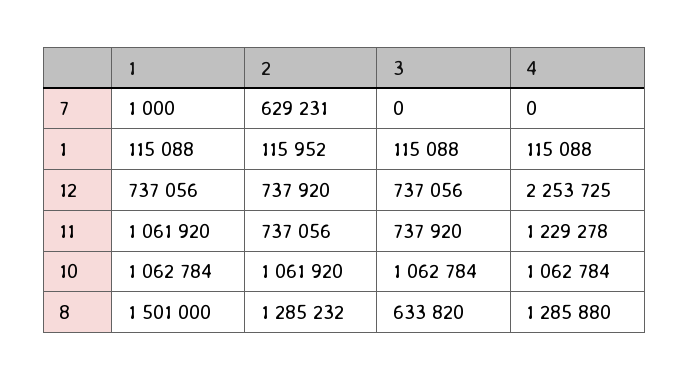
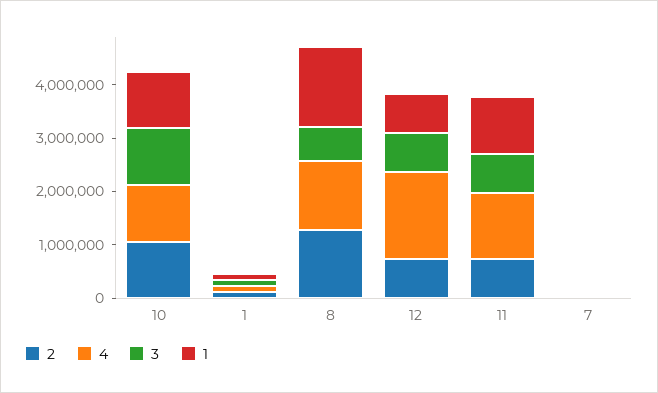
2, 7: 629231 -> 0
4, 12: 2253725 -> 1600000

